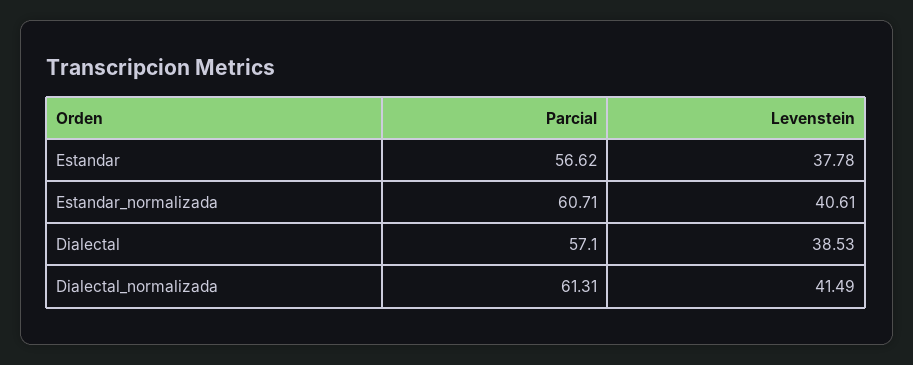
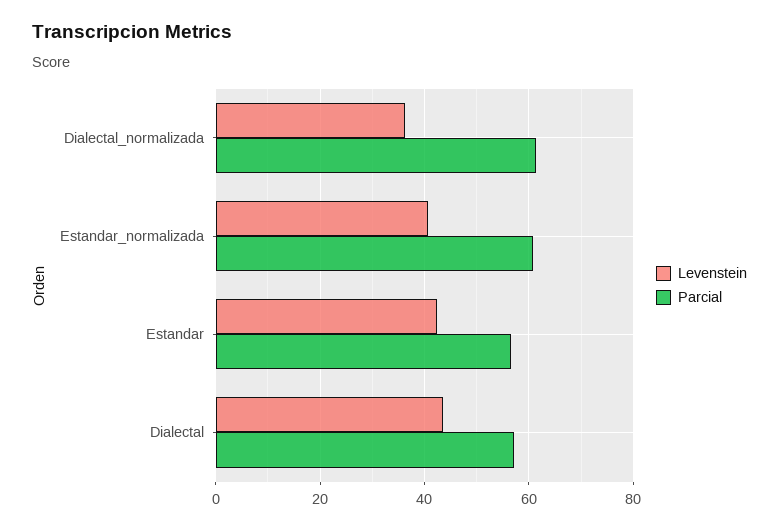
Levenstein, Estandar: 37.78 -> 42
Levenstein, Dialectal: 38.53 -> 44
Levenstein, Dialectal_normalizada: 41.49 -> 36

